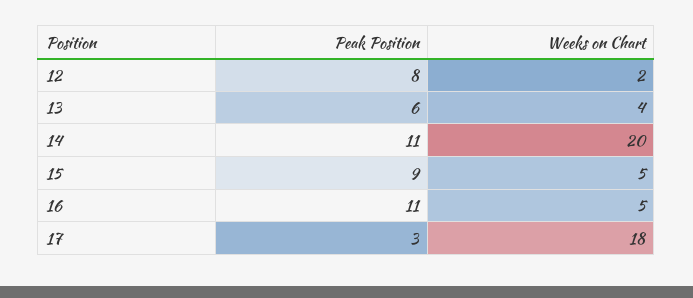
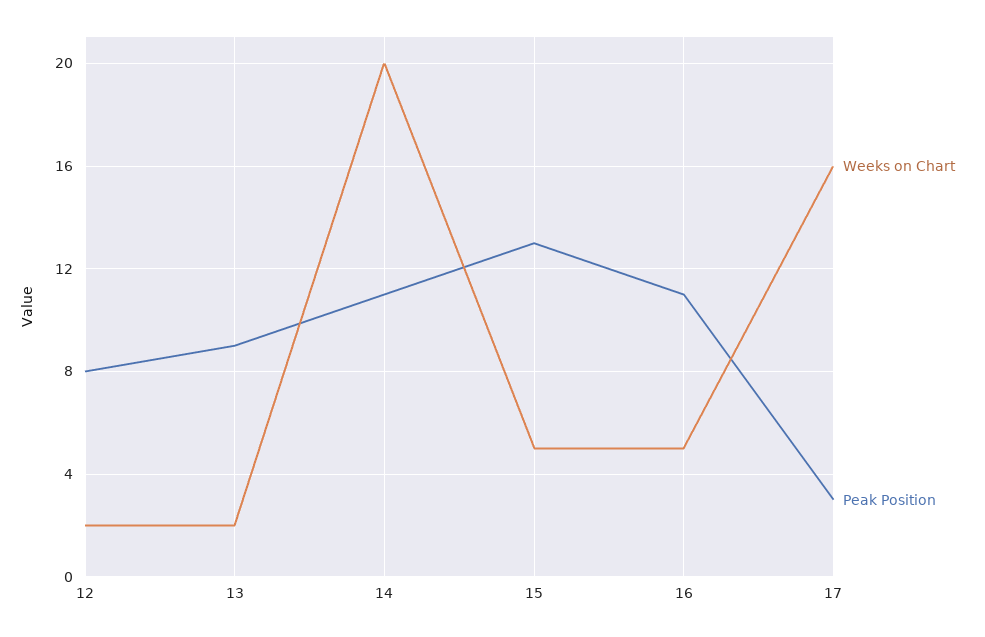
Peak Position, 13: 6 -> 9
Weeks on Chart, 13: 4 -> 2
Peak Position, 15: 9 -> 13
Weeks on Chart, 17: 18 -> 16

